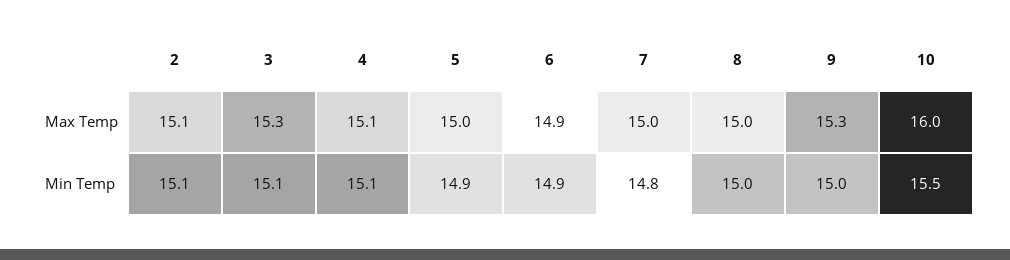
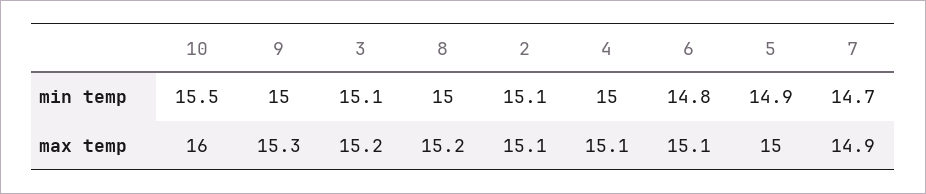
3, Max Temp: 15.3 -> 15.2
6, Max Temp: 14.9 -> 15.1
7, Max Temp: 15 -> 14.9
8, Max Temp: 15 -> 15.2
4, Min Temp: 15.1 -> 15
6, Min Temp: 14.9 -> 14.8
7, Min Temp: 14.8 -> 14.7

